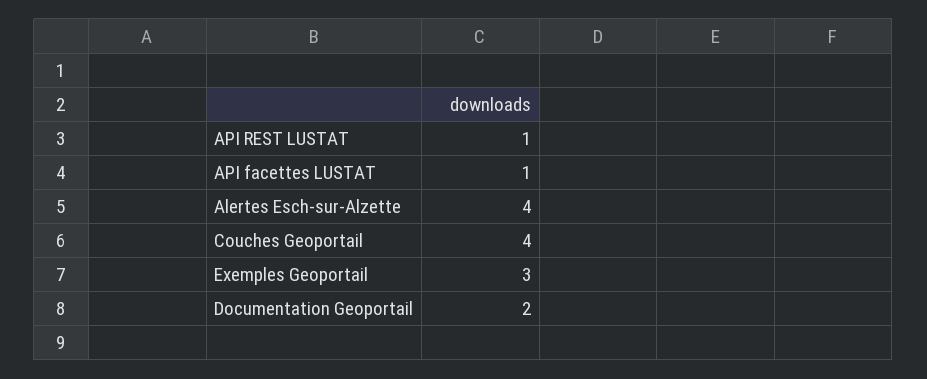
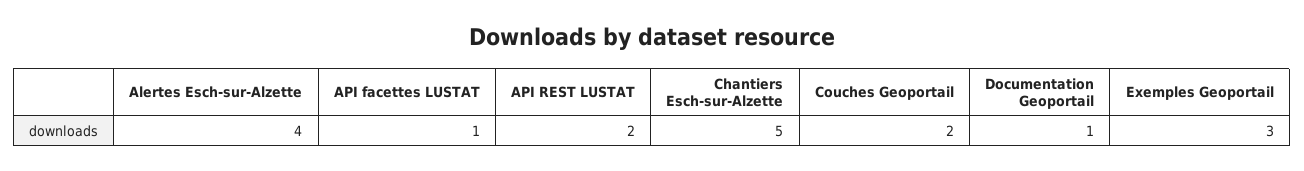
API REST LUSTAT: 1 -> 2
Couches Geoportail: 4 -> 2
Documentation Geoportail: 2 -> 1
Chantiers Esch-sur-Alzette: none -> 5

